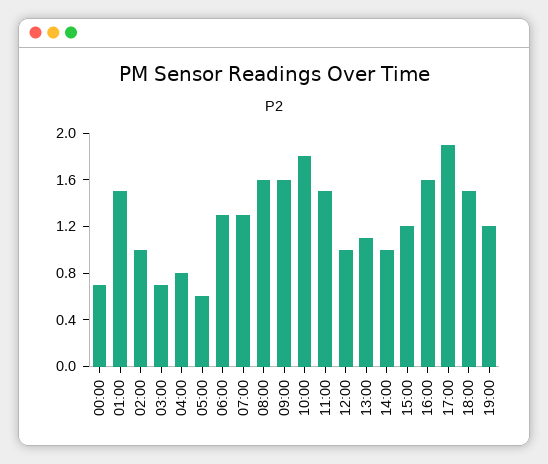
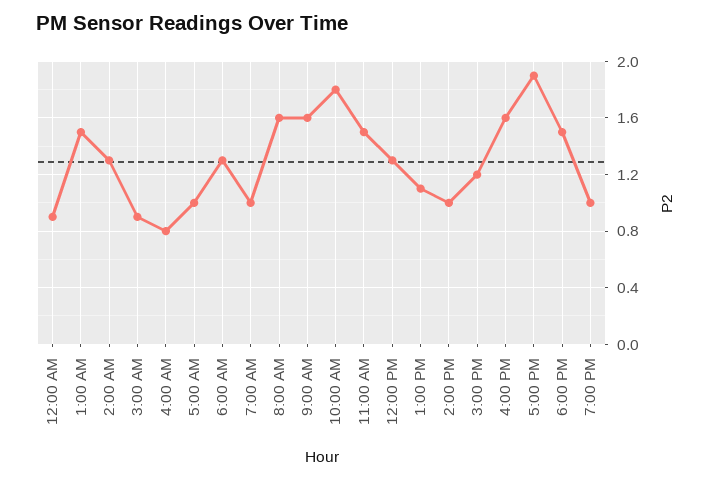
00:00: 0.7 -> 0.9
02:00: 1 -> 1.3
03:00: 0.7 -> 0.9
05:00: 0.6 -> 1
07:00: 1.3 -> 1
12:00: 1 -> 1.3
19:00: 1.2 -> 1

